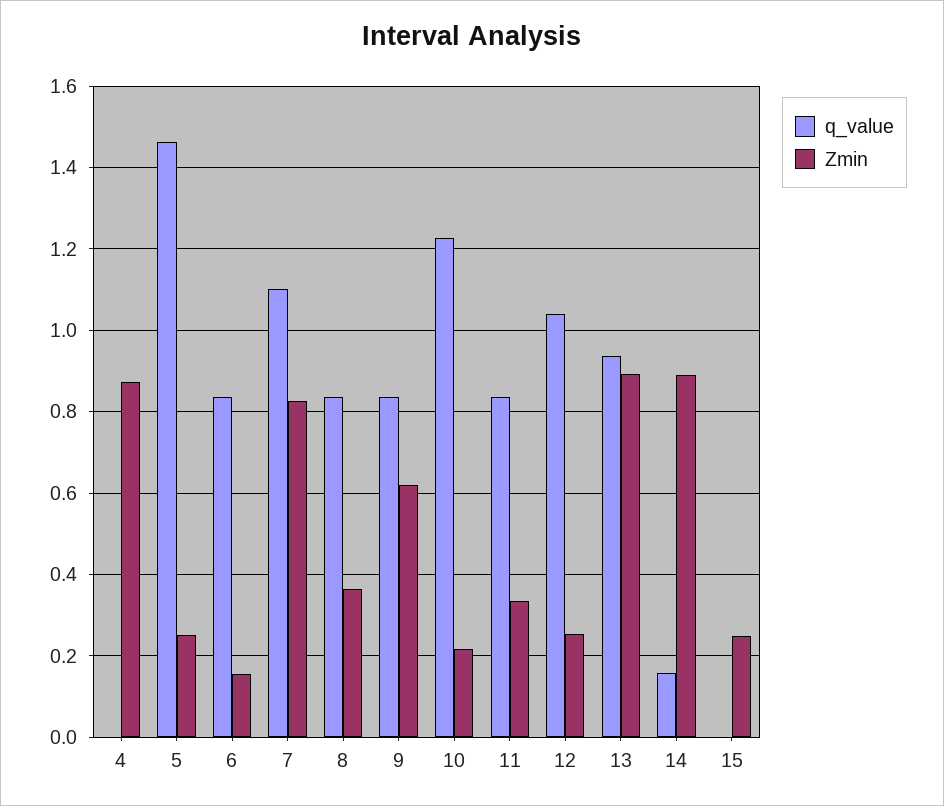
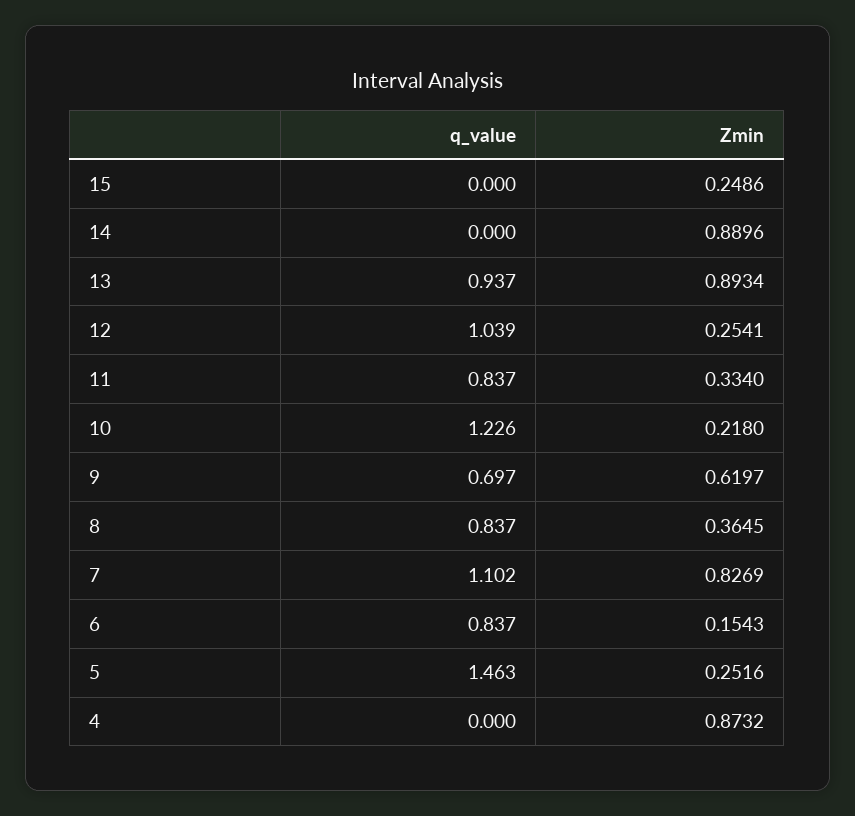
q_value, 9: 0.84 -> 0.697
q_value, 14: 0.16 -> 0

